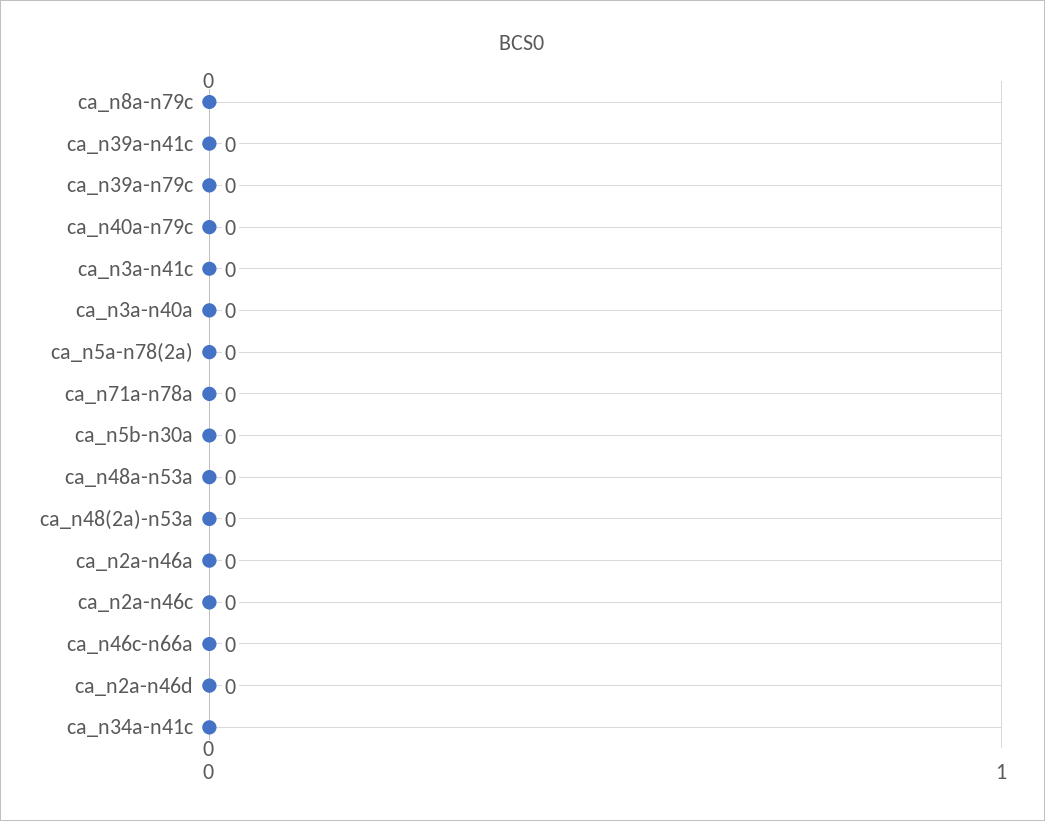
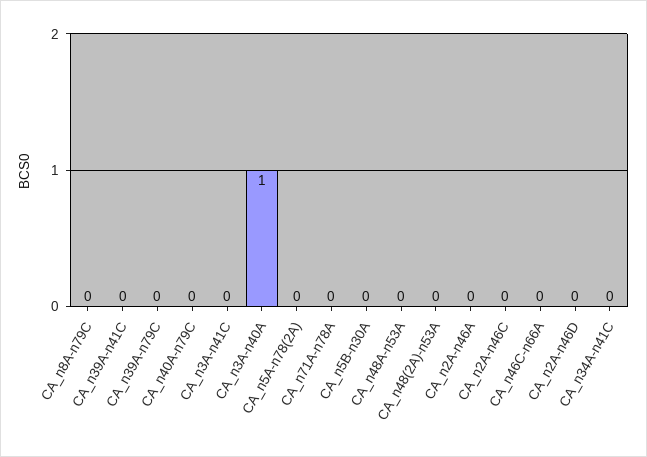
ca_n3a-n40a: 0 -> 1

